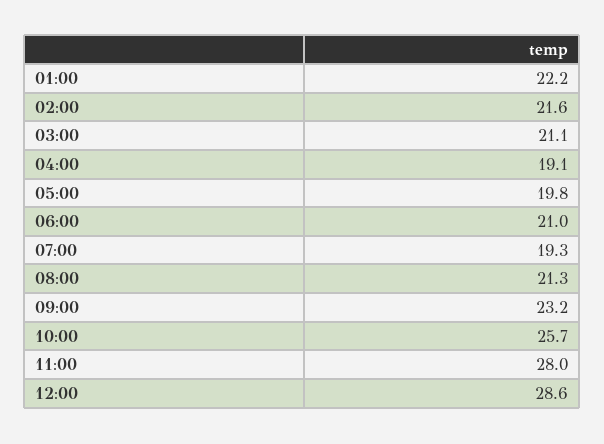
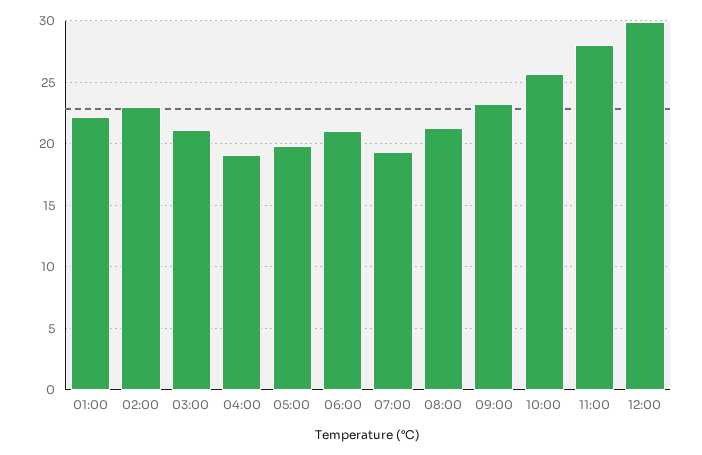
02:00: 21.6 -> 23
12:00: 28.6 -> 30

